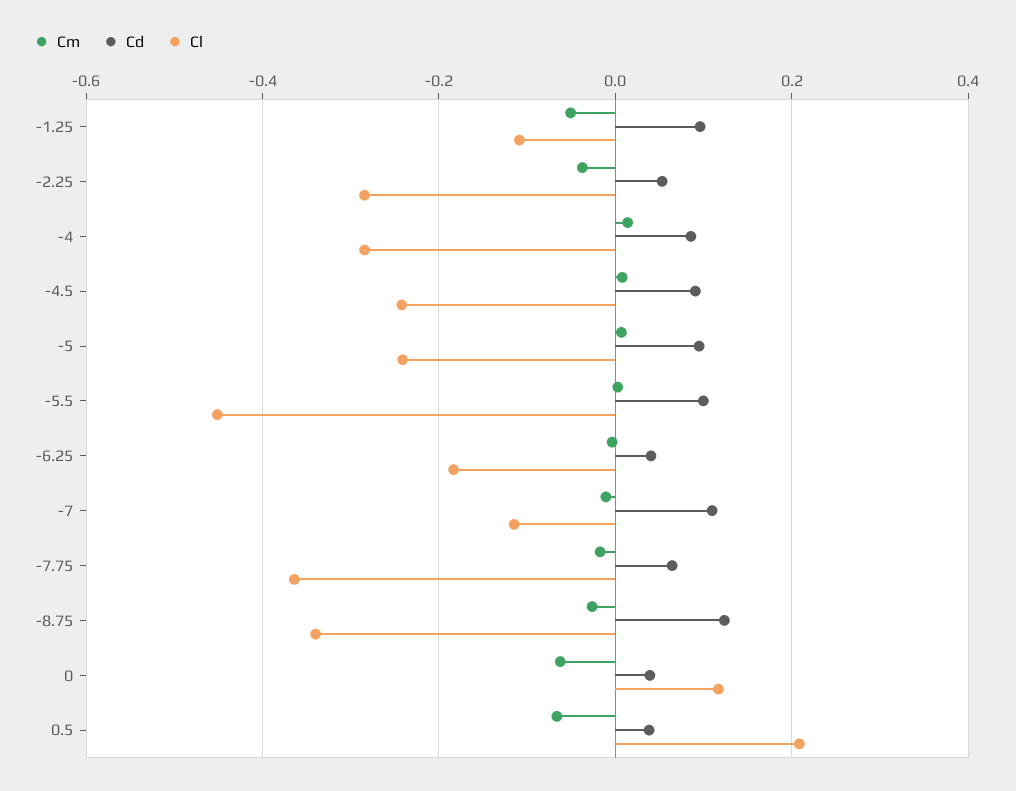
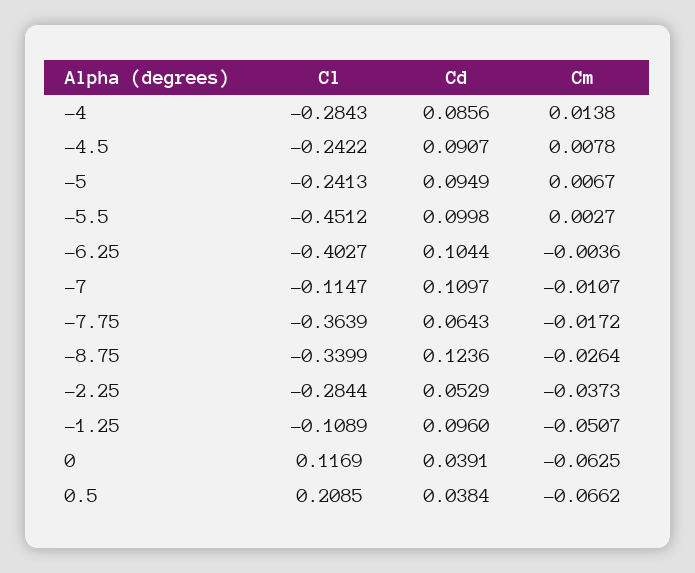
Cd, -6.25: 0.04 -> 0.1044
Cl, -6.25: -0.18 -> -0.4027

